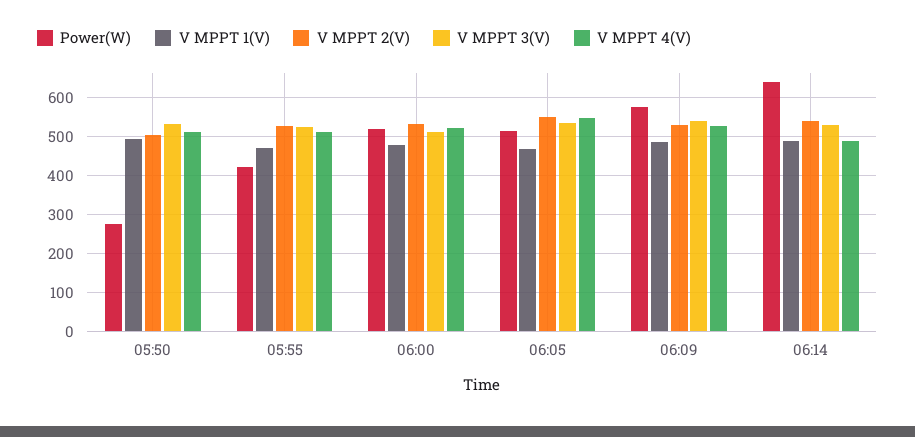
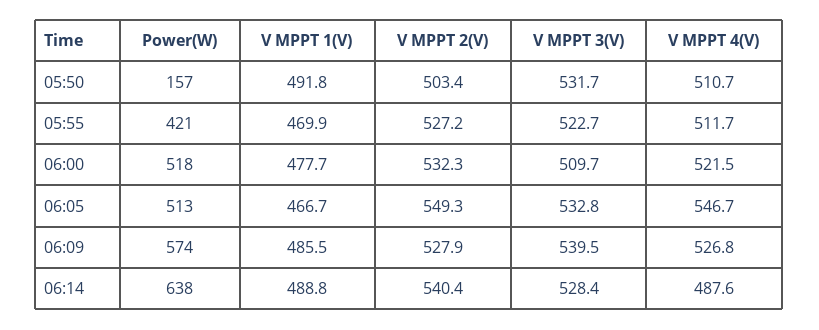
Power(W), 05:50: 280 -> 157

